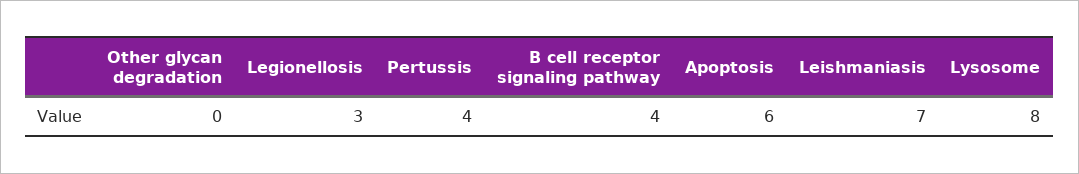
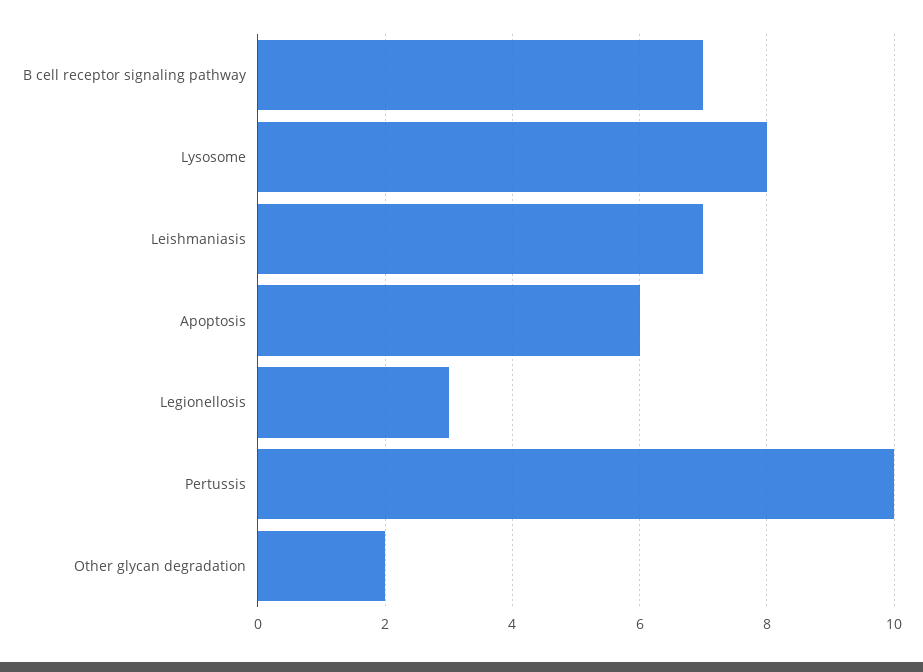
Other glycan degradation: 0 -> 2
Pertussis: 4 -> 10
B cell receptor signaling pathway: 4 -> 7

